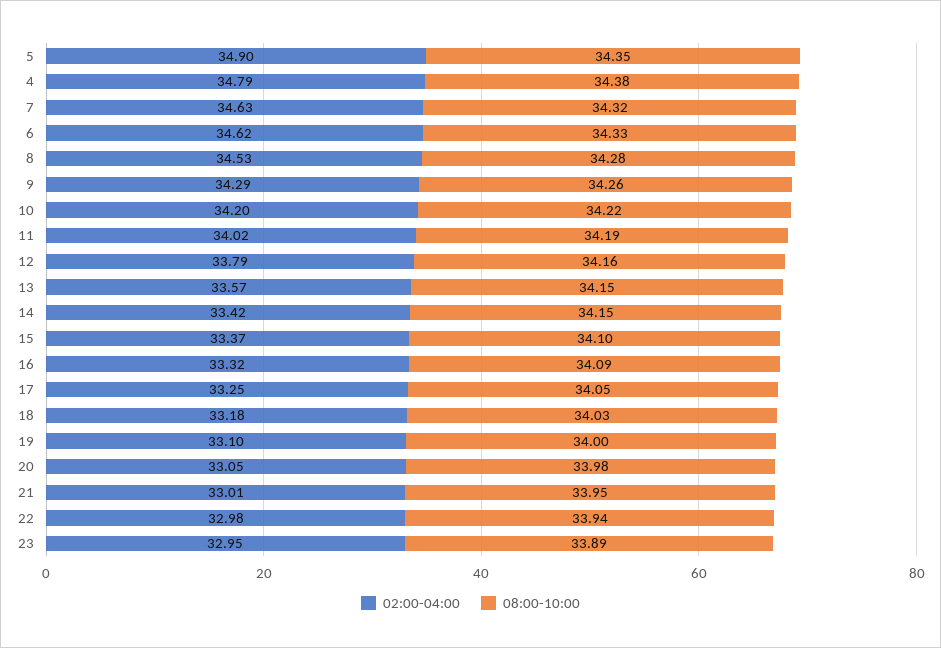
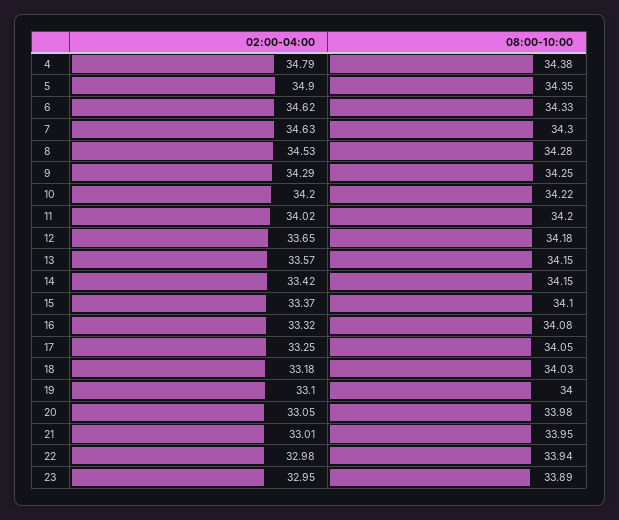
08:00-10:00, 7: 34.32 -> 34.3
08:00-10:00, 9: 34.26 -> 34.25
08:00-10:00, 11: 34.19 -> 34.2
02:00-04:00, 12: 33.79 -> 33.65
08:00-10:00, 12: 34.16 -> 34.18
08:00-10:00, 16: 34.09 -> 34.08

